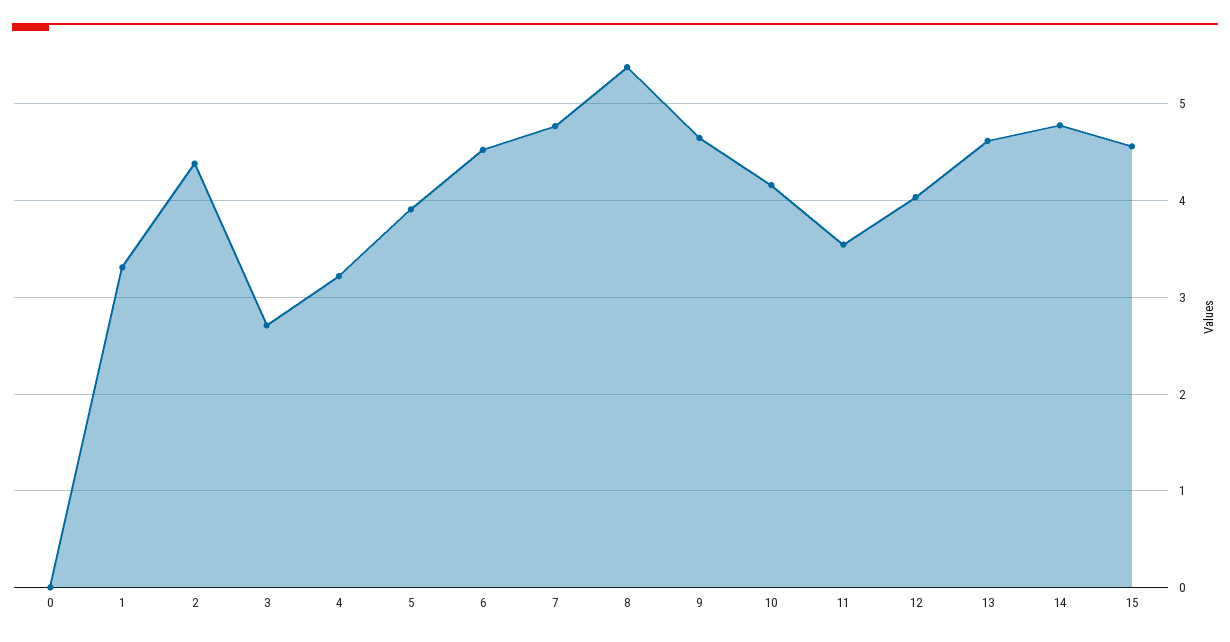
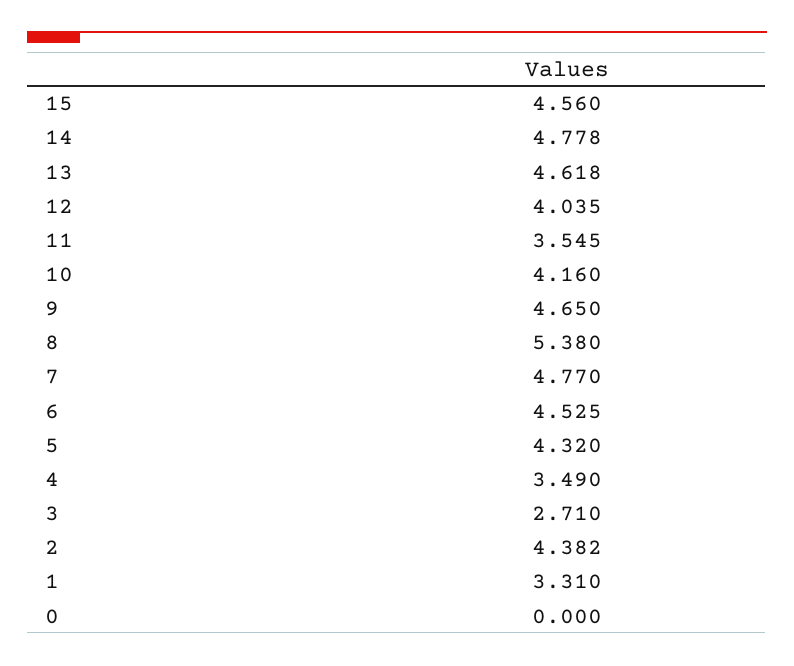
4: 3.2 -> 3.49
5: 3.9 -> 4.32

